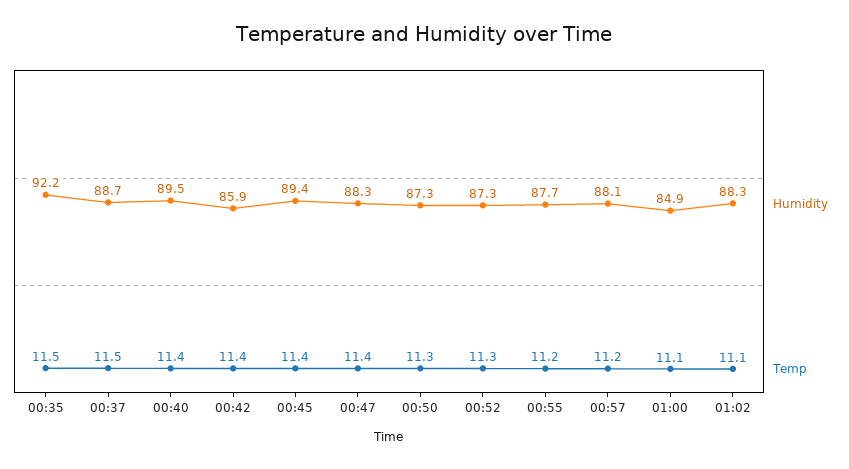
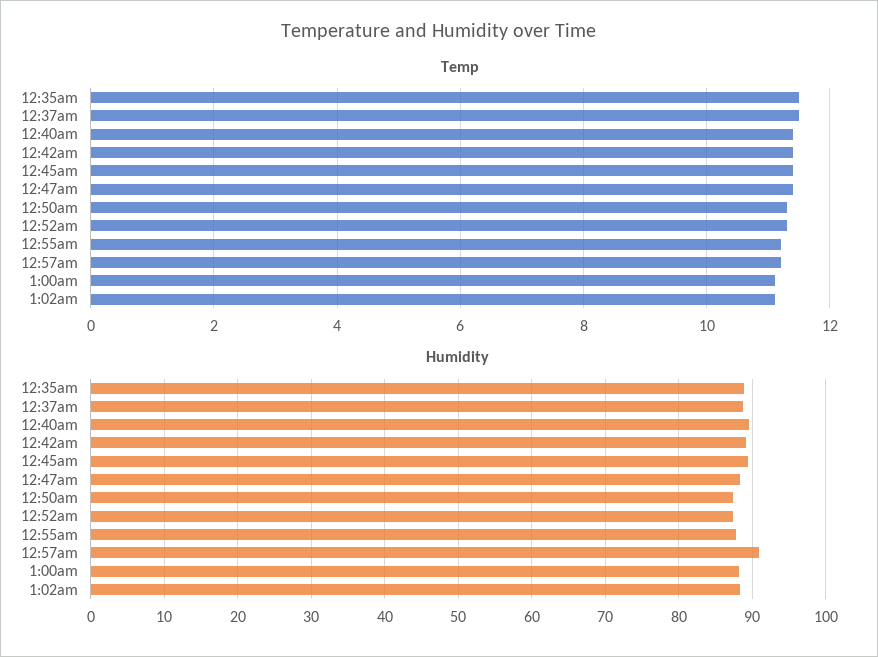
Humidity, 00:35: 92.2 -> 89
Humidity, 00:42: 85.9 -> 89
Humidity, 00:57: 88.1 -> 91
Humidity, 01:00: 84.9 -> 88

